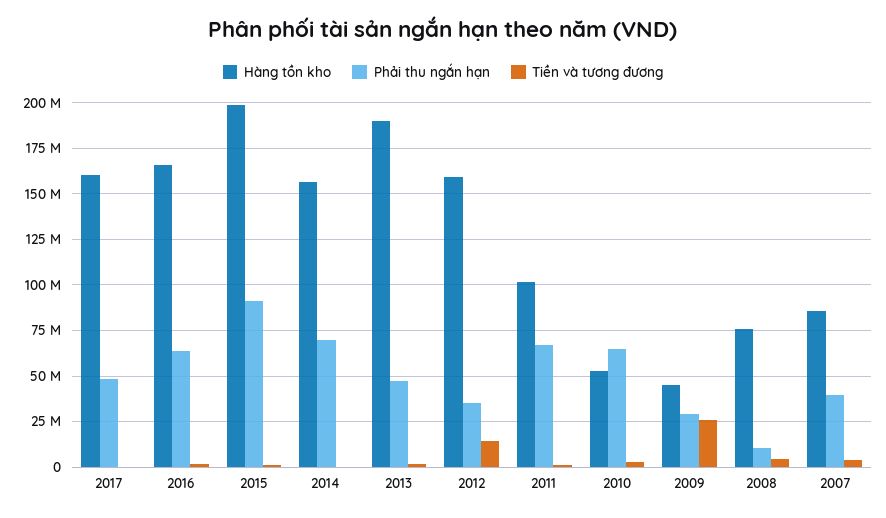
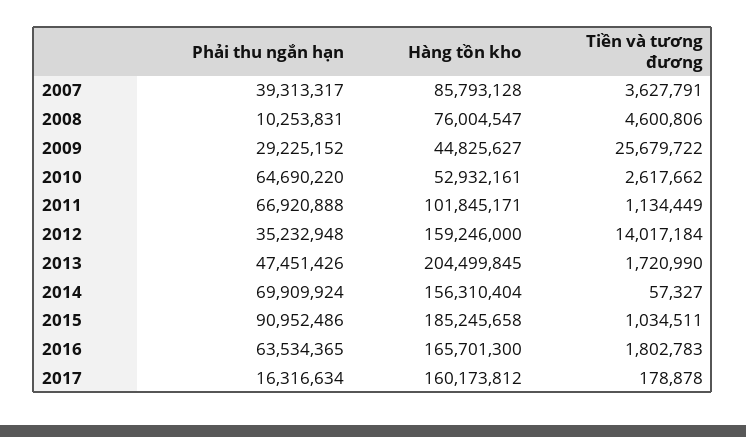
Phải thu ngắn hạn, 2017: 50000000 -> 16316634
Hàng tồn kho, 2015: 200000000 -> 185245658
Hàng tồn kho, 2013: 190000000 -> 204499845

